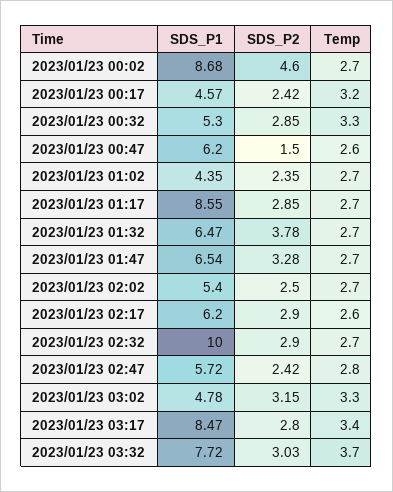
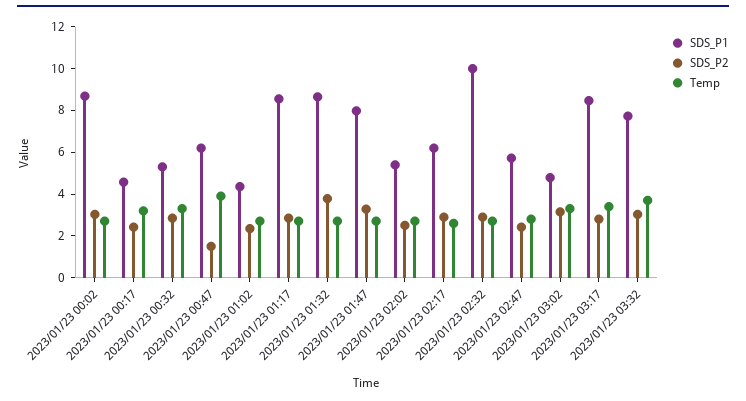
SDS_P2, 2023/01/23 00:02: 4.6 -> 3
Temp, 2023/01/23 00:47: 2.6 -> 4
SDS_P1, 2023/01/23 01:32: 6.47 -> 8.5
SDS_P1, 2023/01/23 01:47: 6.54 -> 8

